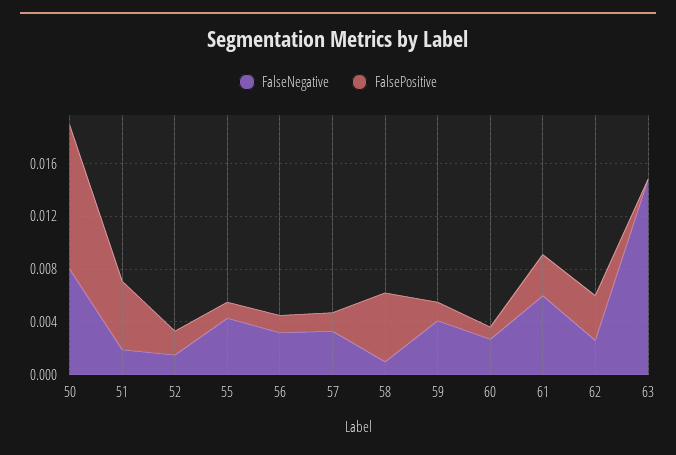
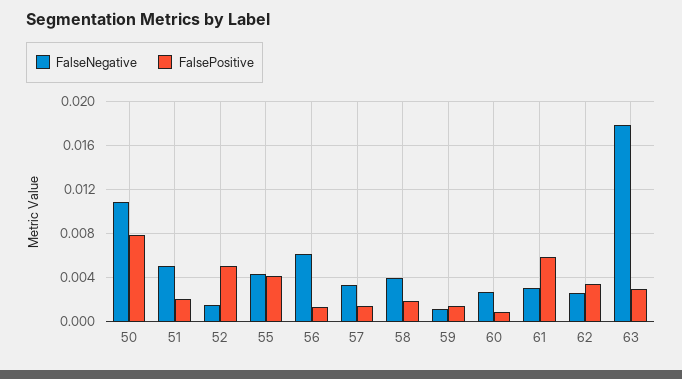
FalseNegative, 50: 0.008 -> 0.011
FalsePositive, 50: 0.011 -> 0.008
FalseNegative, 51: 0.002 -> 0.005
FalsePositive, 51: 0.005 -> 0.002
FalsePositive, 52: 0.002 -> 0.005
FalsePositive, 55: 0.001 -> 0.004
FalseNegative, 56: 0.003 -> 0.006
FalseNegative, 58: 0.001 -> 0.004
FalsePositive, 58: 0.005 -> 0.002
FalseNegative, 59: 0.004 -> 0.001
FalseNegative, 61: 0.006 -> 0.003
FalsePositive, 61: 0.003 -> 0.006
FalseNegative, 63: 0.015 -> 0.018
FalsePositive, 63: 0 -> 0.003

